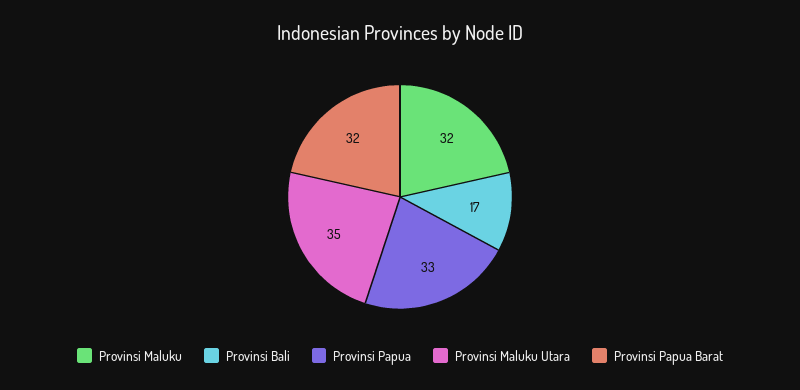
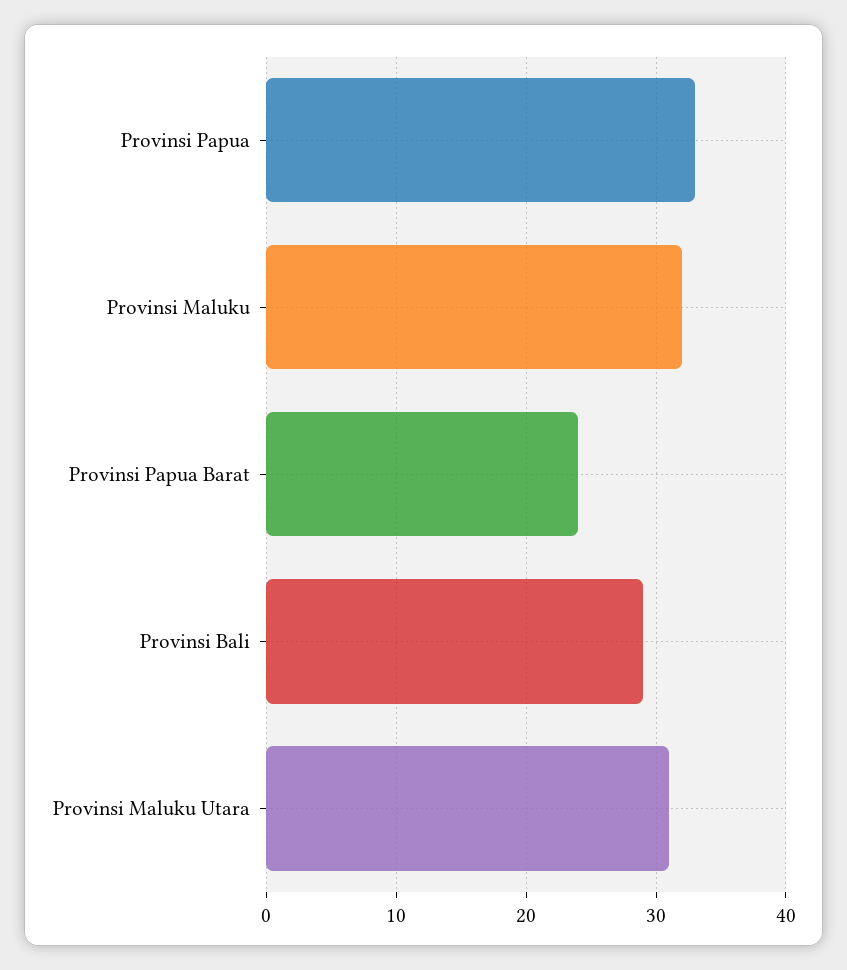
Provinsi Bali: 17 -> 29
Provinsi Maluku Utara: 35 -> 31
Provinsi Papua Barat: 32 -> 24

